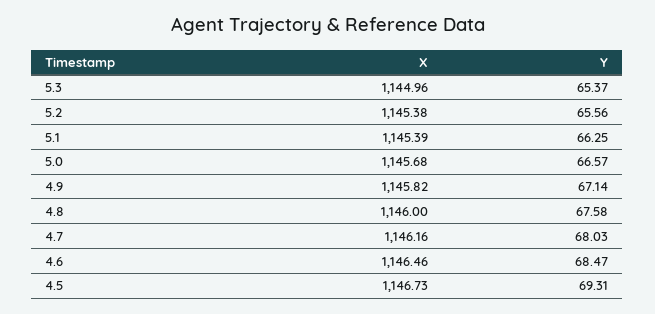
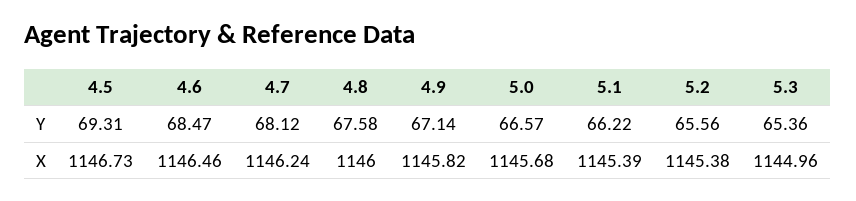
Y, 5.3: 65.37 -> 65.36
Y, 5.1: 66.25 -> 66.22
X, 4.7: 1146.16 -> 1146.24
Y, 4.7: 68.03 -> 68.12

